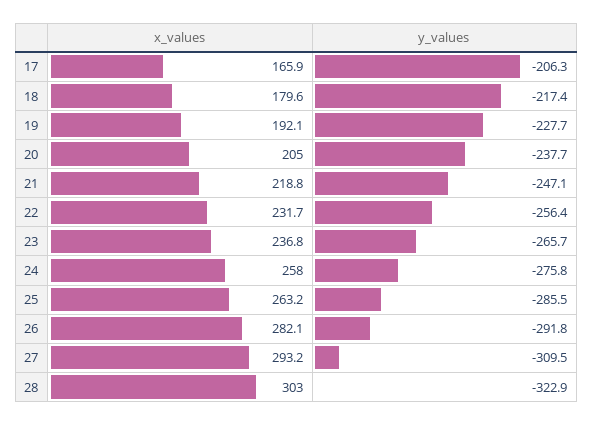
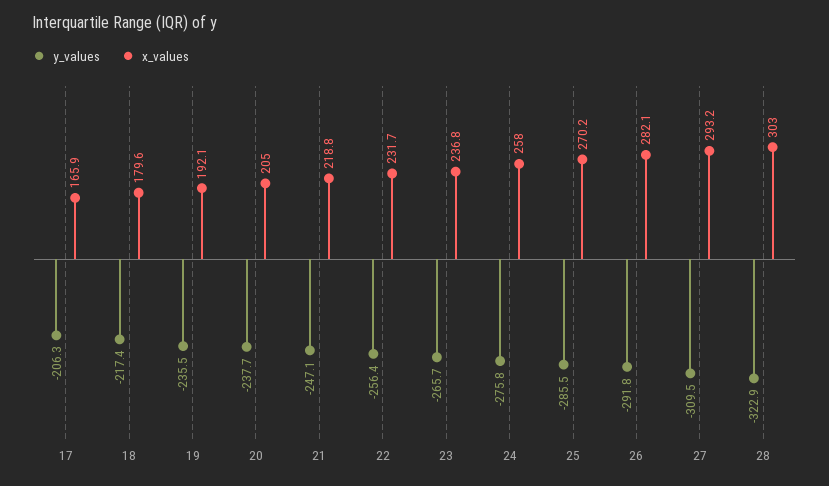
y_values, 19: -227.7 -> -235.5
x_values, 25: 263.2 -> 270.2

